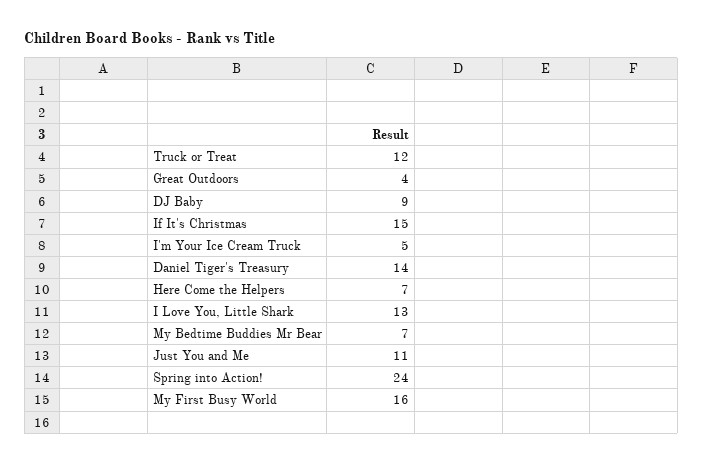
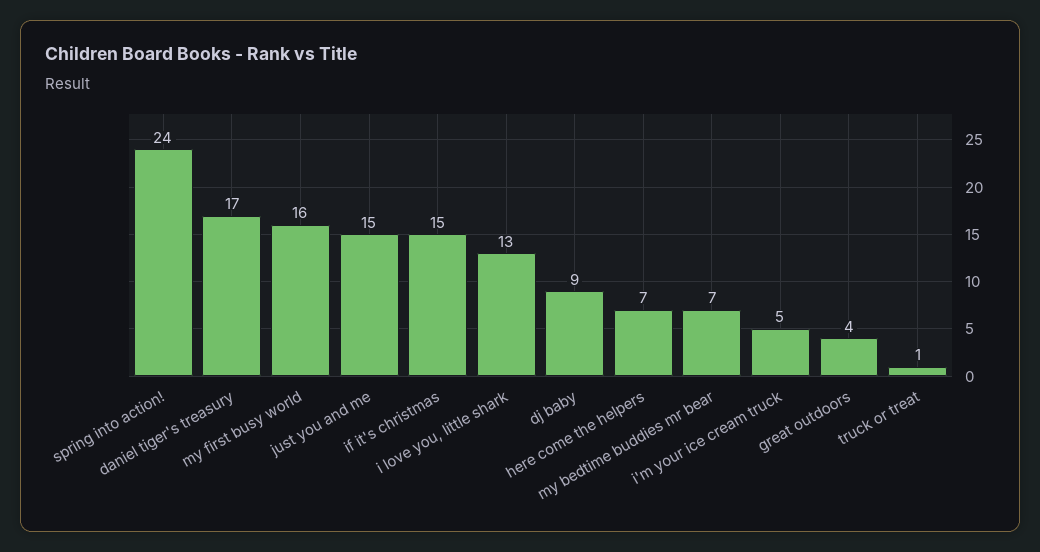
Truck or Treat: 12 -> 1
Daniel Tiger's Treasury: 14 -> 17
Just You and Me: 11 -> 15

